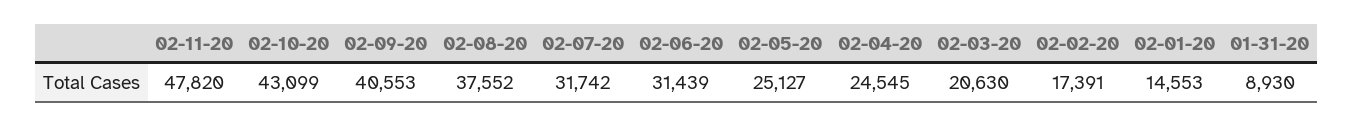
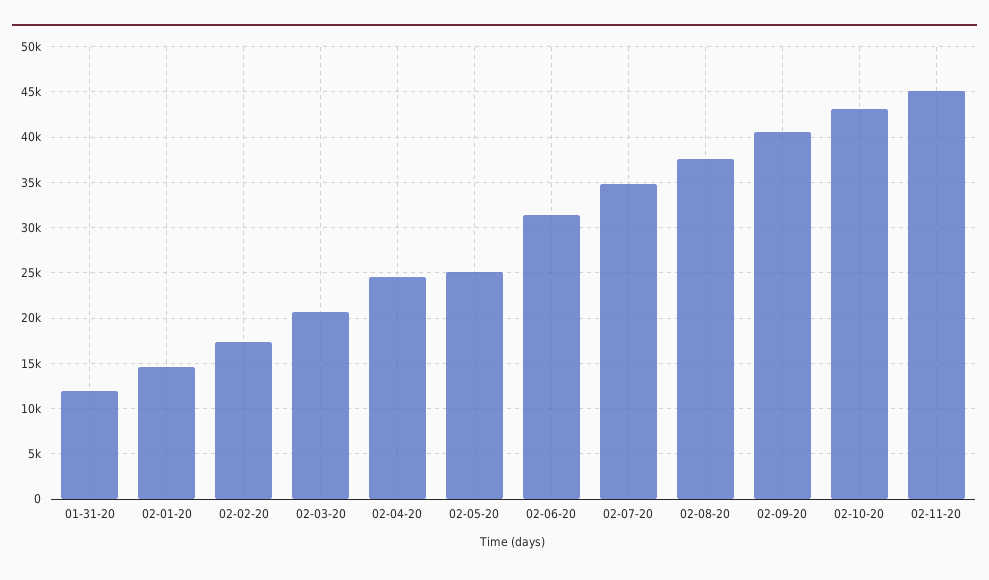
02-11-20: 47820 -> 45000
02-07-20: 31742 -> 35000
01-31-20: 8930 -> 12000

